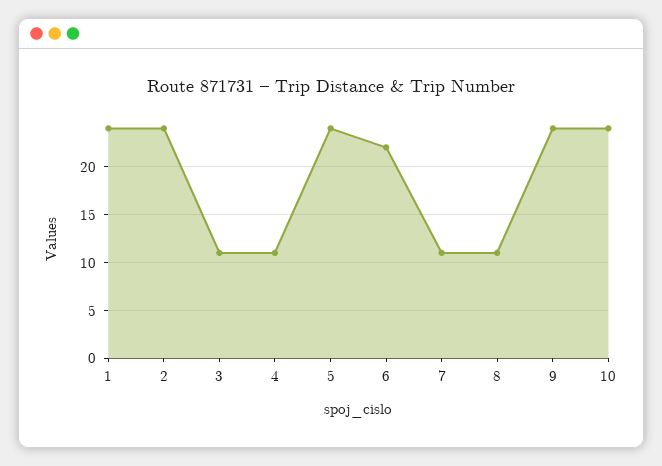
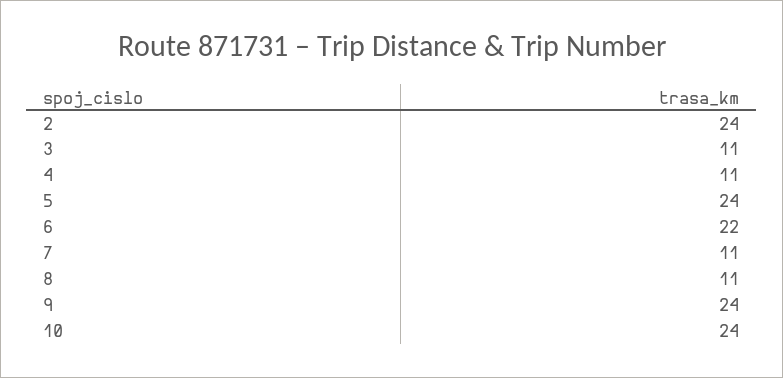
1: 24 -> none

